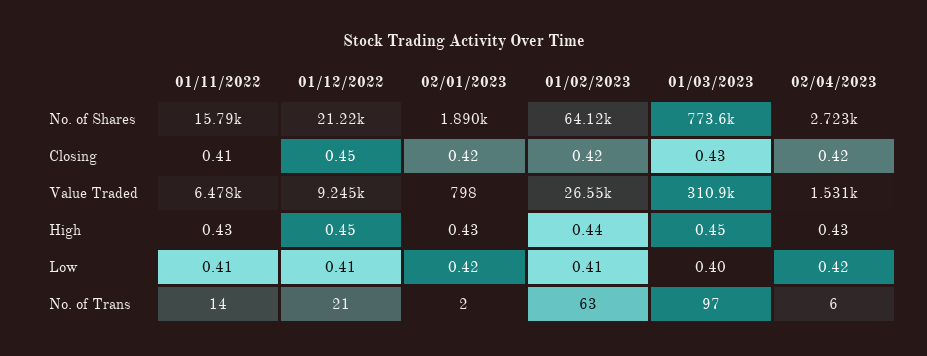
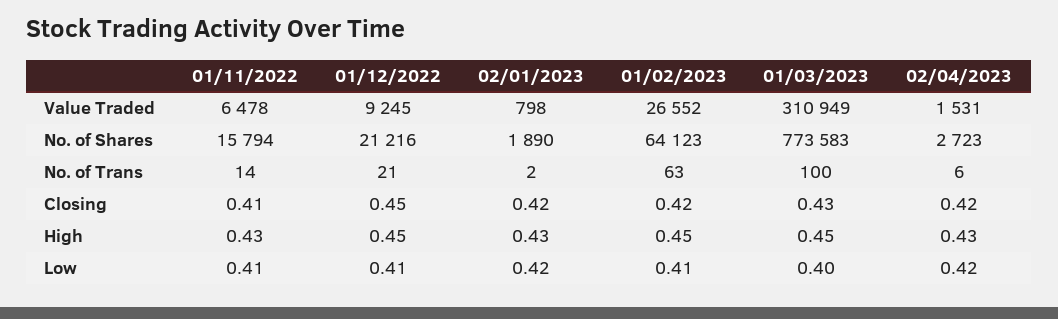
01/02/2023, High: 0.44 -> 0.45
01/03/2023, No. of Trans: 97 -> 100

